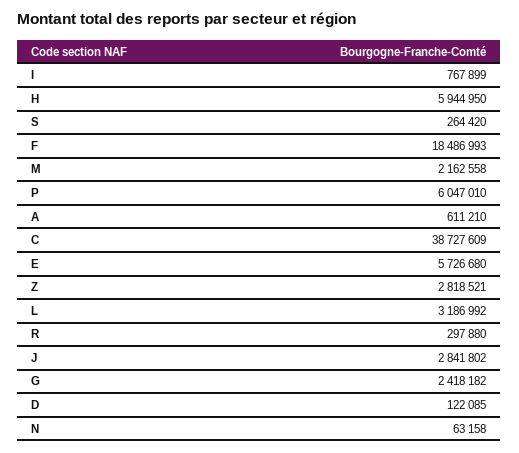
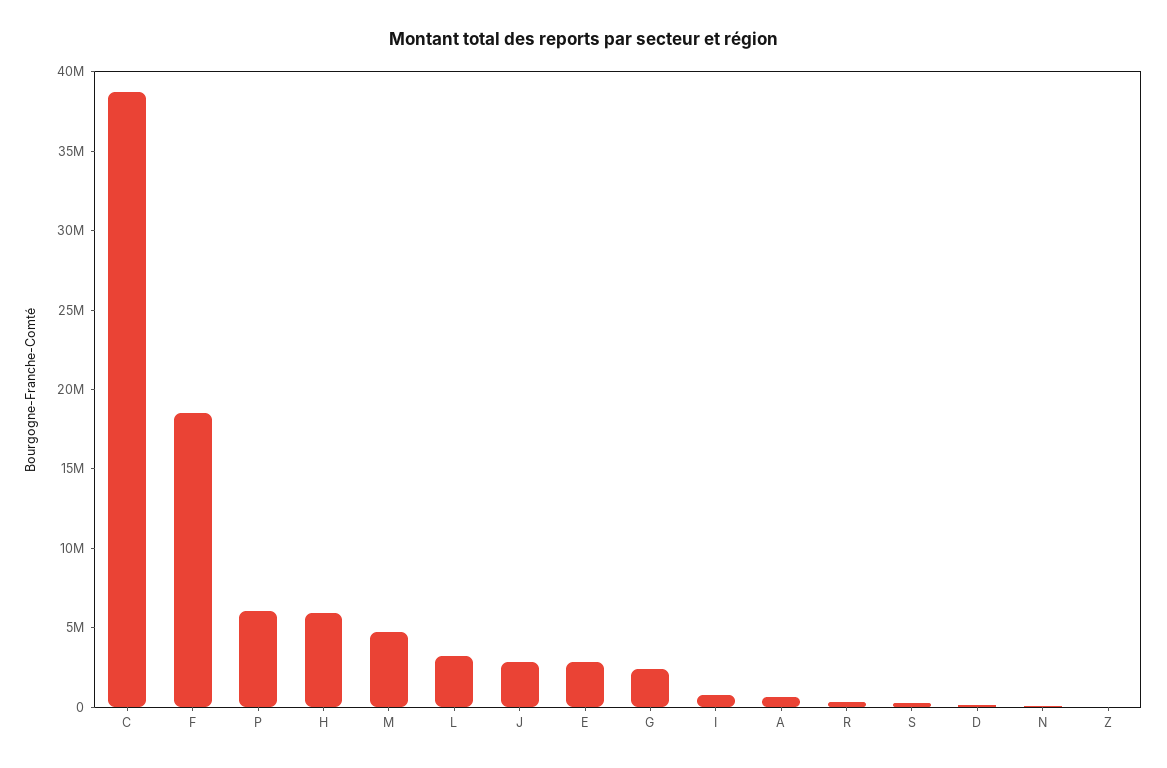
M: 2162558 -> 5000000
E: 5726680 -> 3000000
Z: 2818521 -> 0

